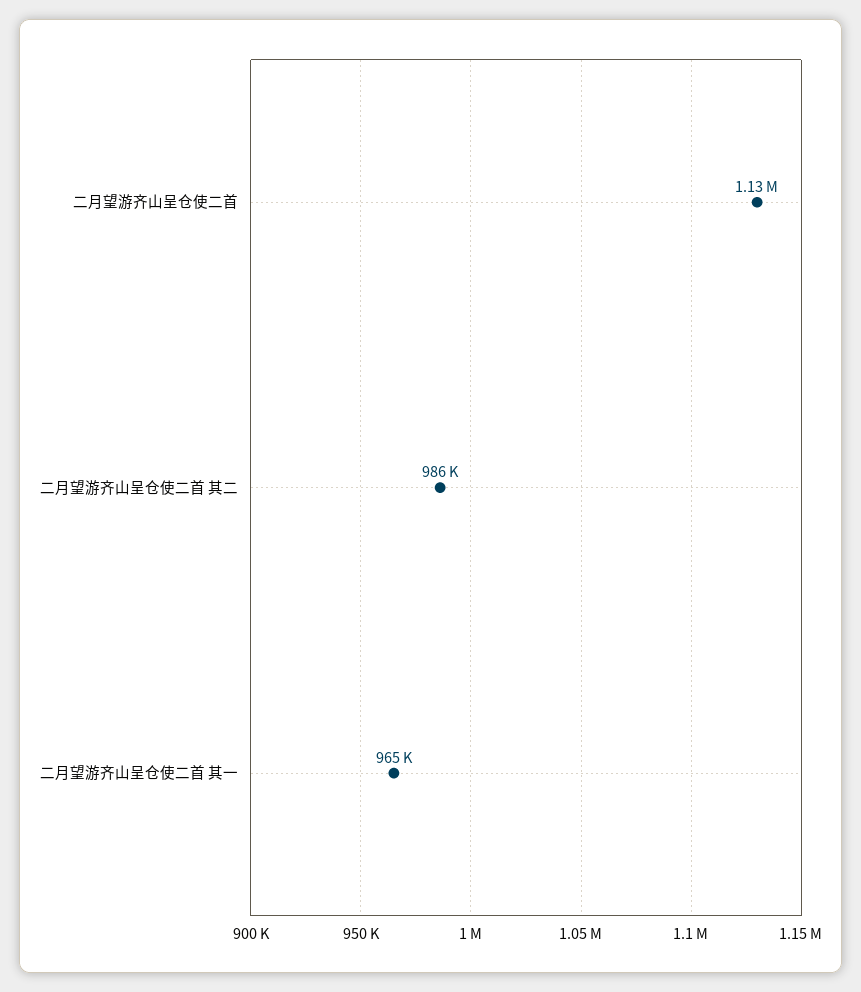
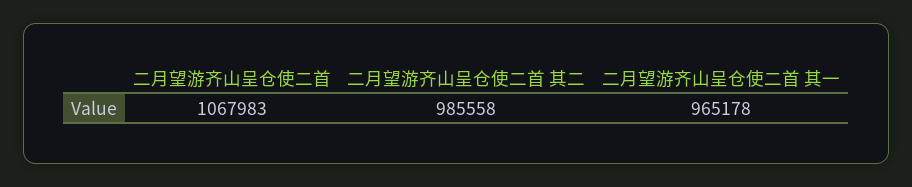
二月望游齐山呈仓使二首: 1130000 -> 1067983

